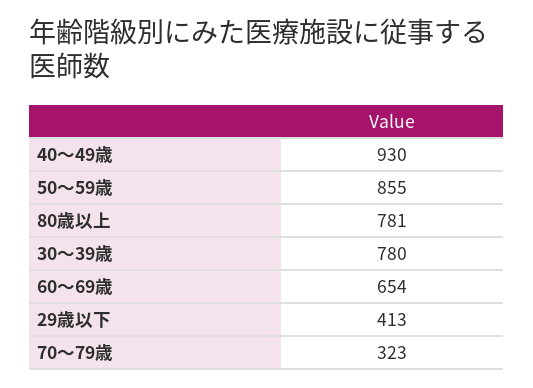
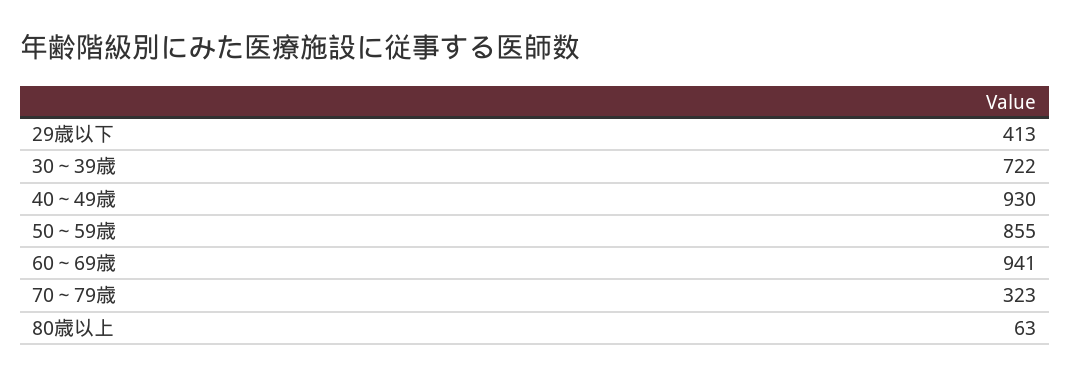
80歳以上: 781 -> 63
30～39歳: 780 -> 722
60～69歳: 654 -> 941

